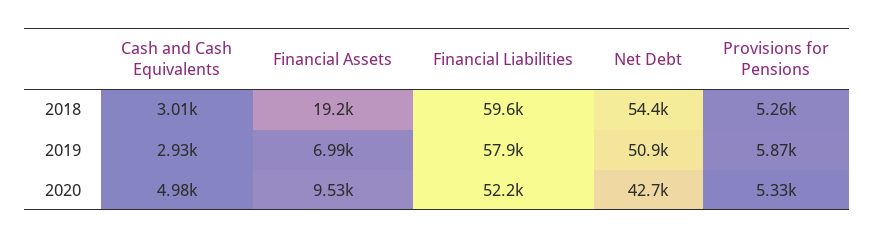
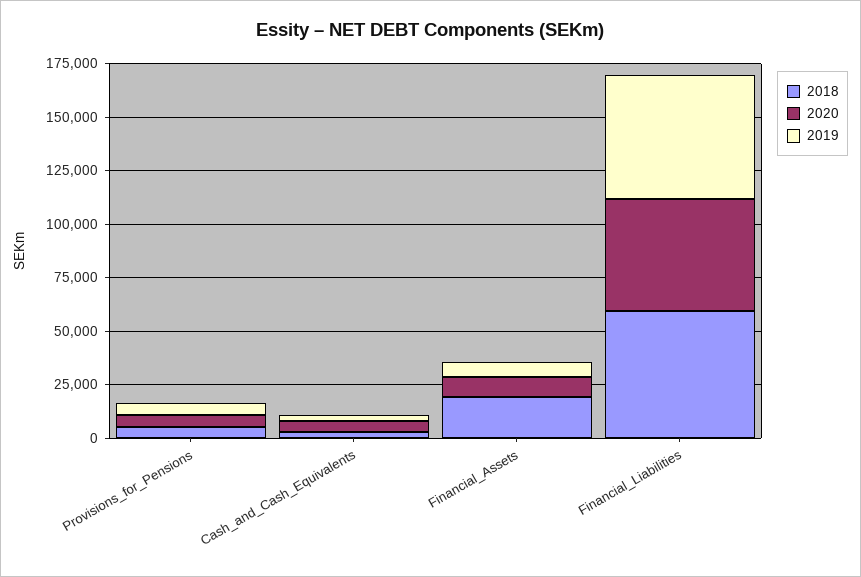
2018, Net Debt: 54400 -> none
2019, Net Debt: 50900 -> none
2020, Net Debt: 42700 -> none

